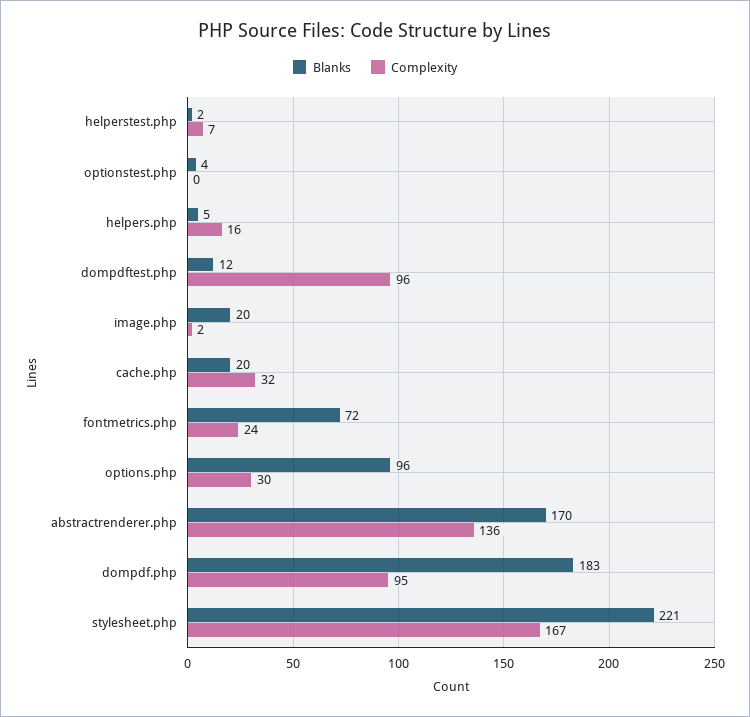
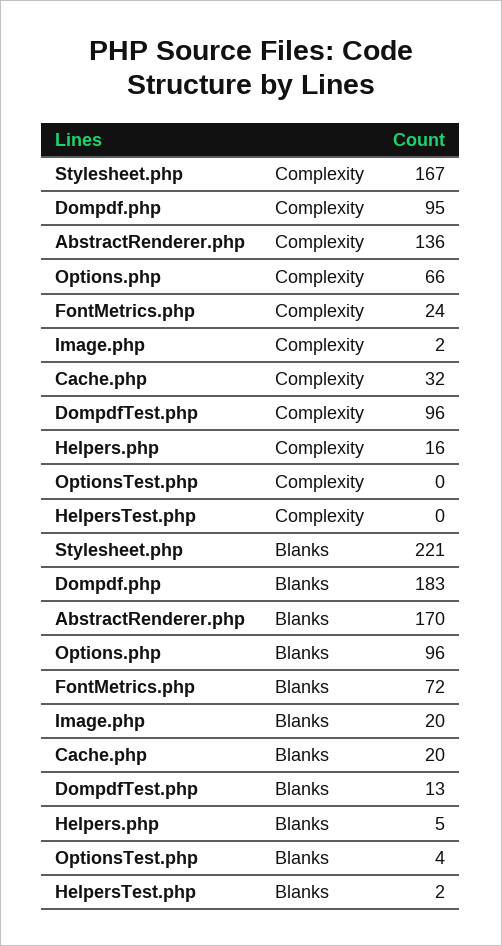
Complexity, helperstest.php: 7 -> 0
Blanks, dompdftest.php: 12 -> 13
Complexity, options.php: 30 -> 66

